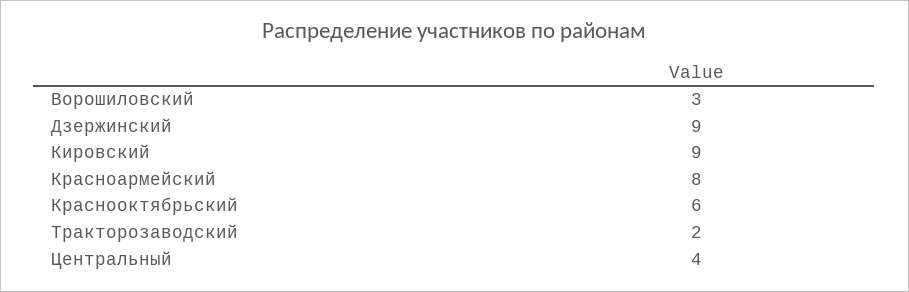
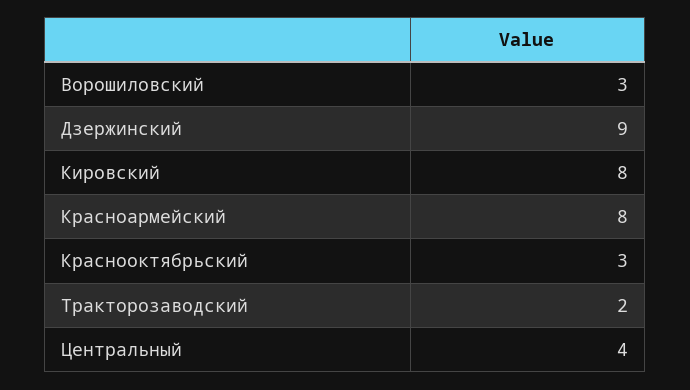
Кировский: 9 -> 8
Краснооктябрьский: 6 -> 3

